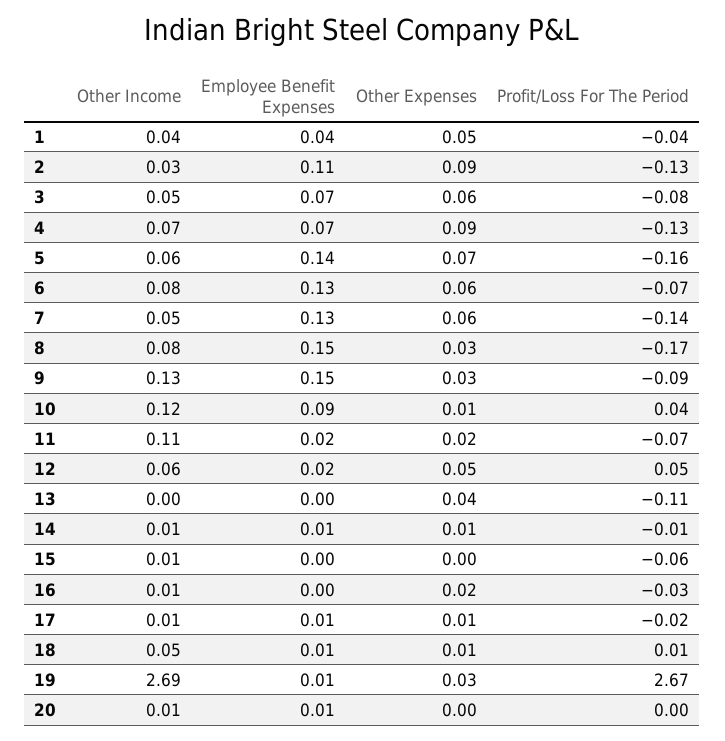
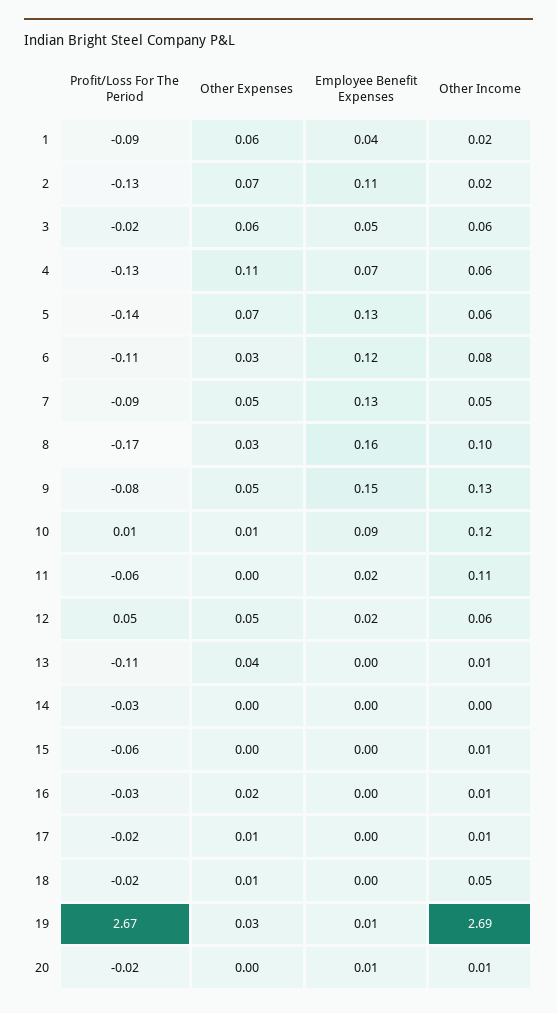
Other Income, 1: 0.04 -> 0.02
Other Expenses, 1: 0.05 -> 0.06
Profit/Loss For The Period, 1: -0.04 -> -0.09
Other Income, 2: 0.03 -> 0.02
Other Expenses, 2: 0.09 -> 0.07
Other Income, 3: 0.05 -> 0.06
Employee Benefit Expenses, 3: 0.07 -> 0.05
Profit/Loss For The Period, 3: -0.08 -> -0.02
Other Income, 4: 0.07 -> 0.06
Other Expenses, 4: 0.09 -> 0.11
Employee Benefit Expenses, 5: 0.14 -> 0.13
Profit/Loss For The Period, 5: -0.16 -> -0.14
Employee Benefit Expenses, 6: 0.13 -> 0.12
Other Expenses, 6: 0.06 -> 0.03
Profit/Loss For The Period, 6: -0.07 -> -0.11
Other Expenses, 7: 0.06 -> 0.05
Profit/Loss For The Period, 7: -0.14 -> -0.09
Other Income, 8: 0.08 -> 0.1
Employee Benefit Expenses, 8: 0.15 -> 0.16
Other Expenses, 9: 0.03 -> 0.05
Profit/Loss For The Period, 9: -0.09 -> -0.08
Profit/Loss For The Period, 10: 0.04 -> 0.01
Other Expenses, 11: 0.02 -> 0
Profit/Loss For The Period, 11: -0.07 -> -0.06
Other Income, 13: 0 -> 0.01
Other Income, 14: 0.01 -> 0
Employee Benefit Expenses, 14: 0.01 -> 0
Other Expenses, 14: 0.01 -> 0
Profit/Loss For The Period, 14: -0.01 -> -0.03
Employee Benefit Expenses, 17: 0.01 -> 0
Employee Benefit Expenses, 18: 0.01 -> 0
Profit/Loss For The Period, 18: 0.01 -> -0.02
Profit/Loss For The Period, 20: 0 -> -0.02

